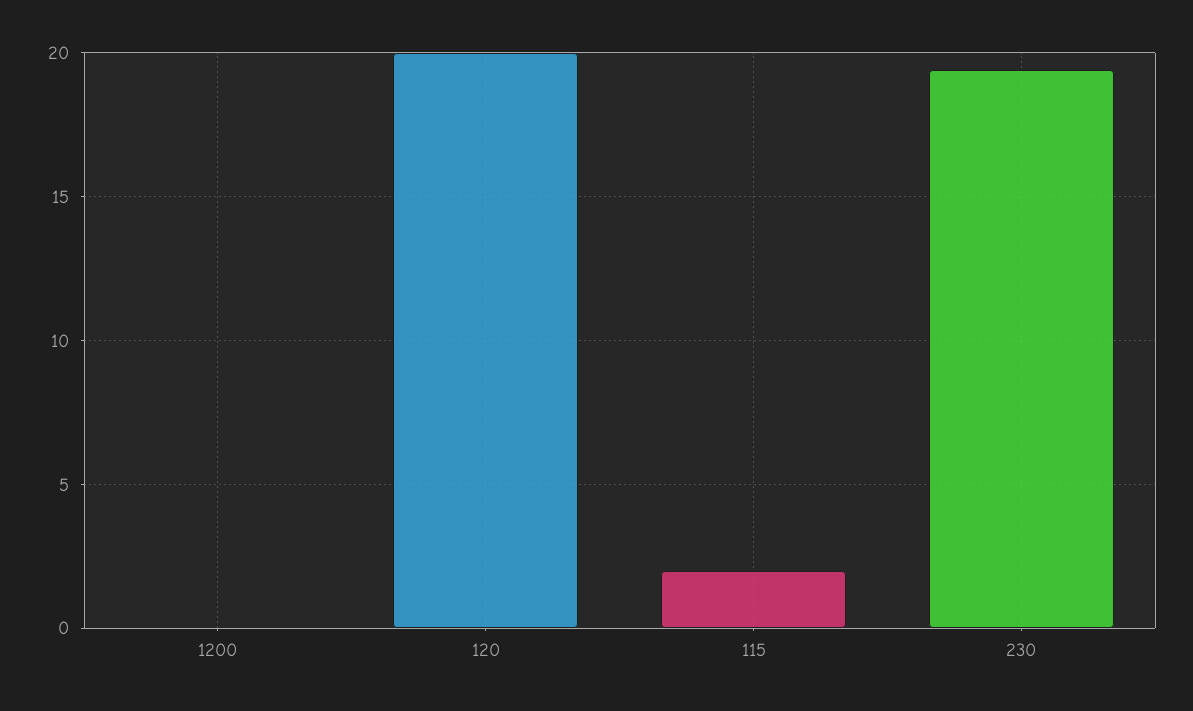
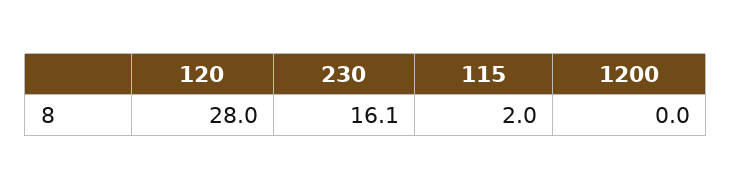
120: 20 -> 28
230: 19.5 -> 16.1

